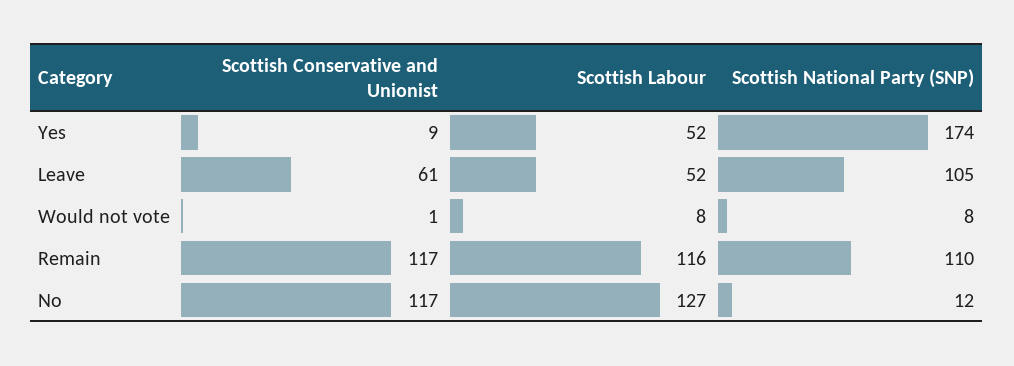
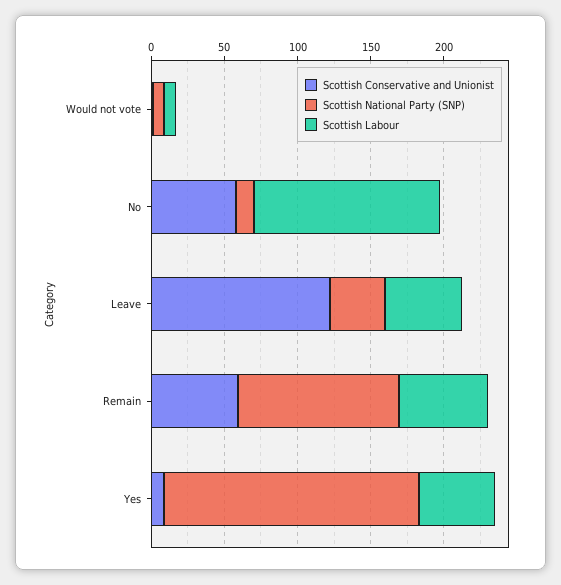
Scottish Conservative and Unionist, Leave: 61 -> 120
Scottish National Party (SNP), Leave: 105 -> 40
Scottish Conservative and Unionist, Remain: 117 -> 60
Scottish Labour, Remain: 116 -> 60
Scottish Conservative and Unionist, No: 117 -> 60

